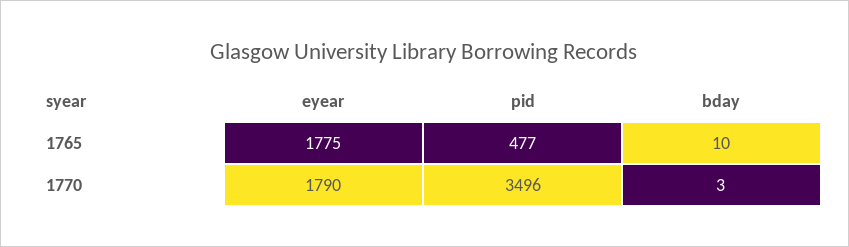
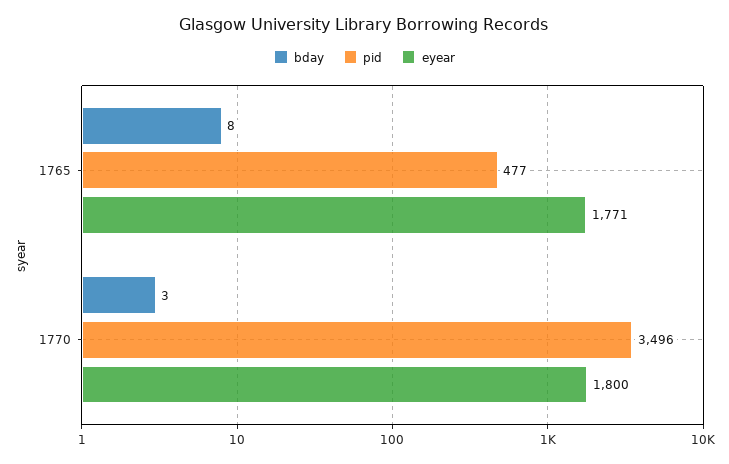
eyear, 1765: 1775 -> 1771
bday, 1765: 10 -> 8
eyear, 1770: 1790 -> 1800

